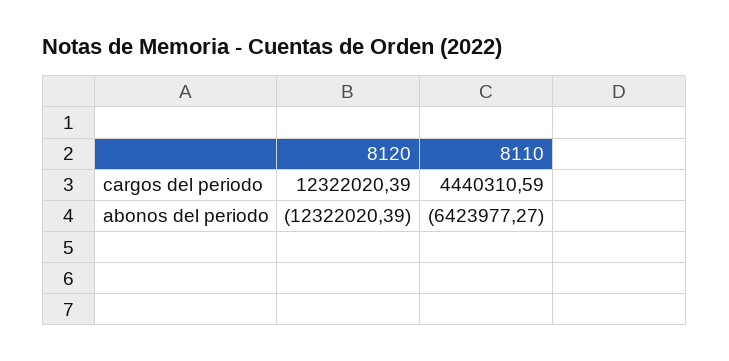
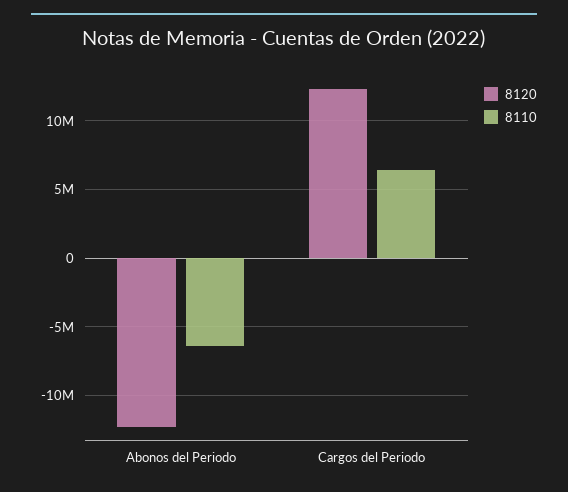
8110, cargos del periodo: 4440310.59 -> 6500000

